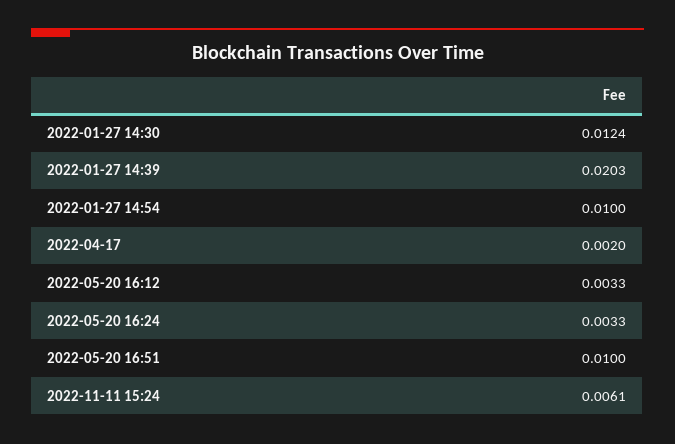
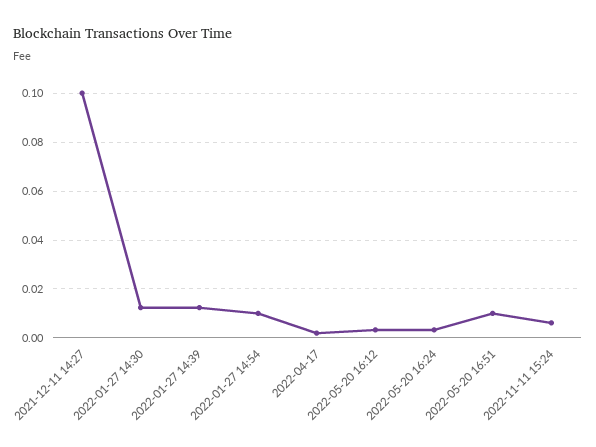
2022-01-27 14:39: 0.0203 -> 0.0125
2021-12-11 14:27: none -> 0.1

